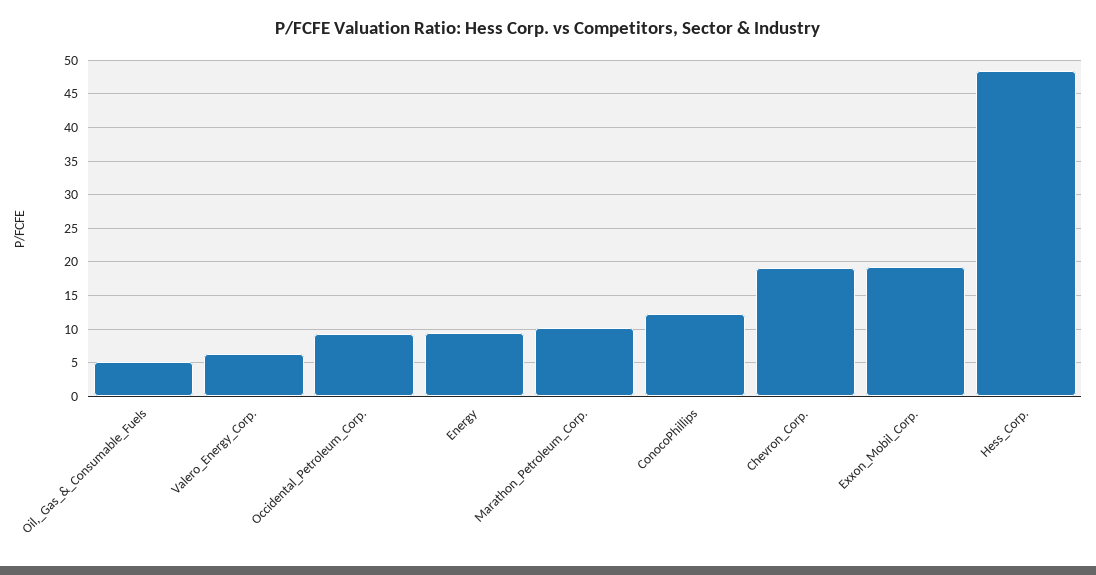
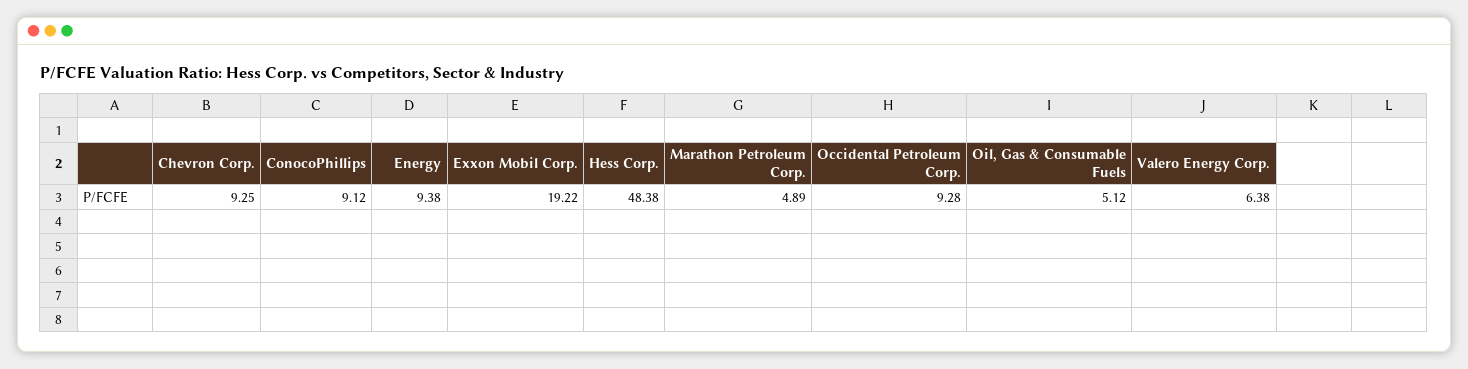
Marathon_Petroleum_Corp.: 10 -> 4.89
ConocoPhillips: 12 -> 9.12
Chevron_Corp.: 19 -> 9.25

